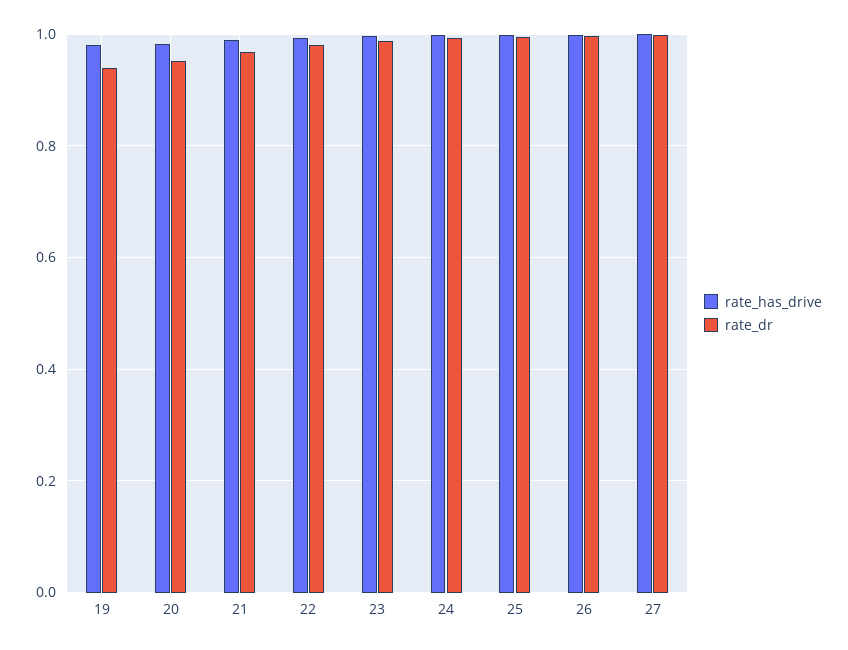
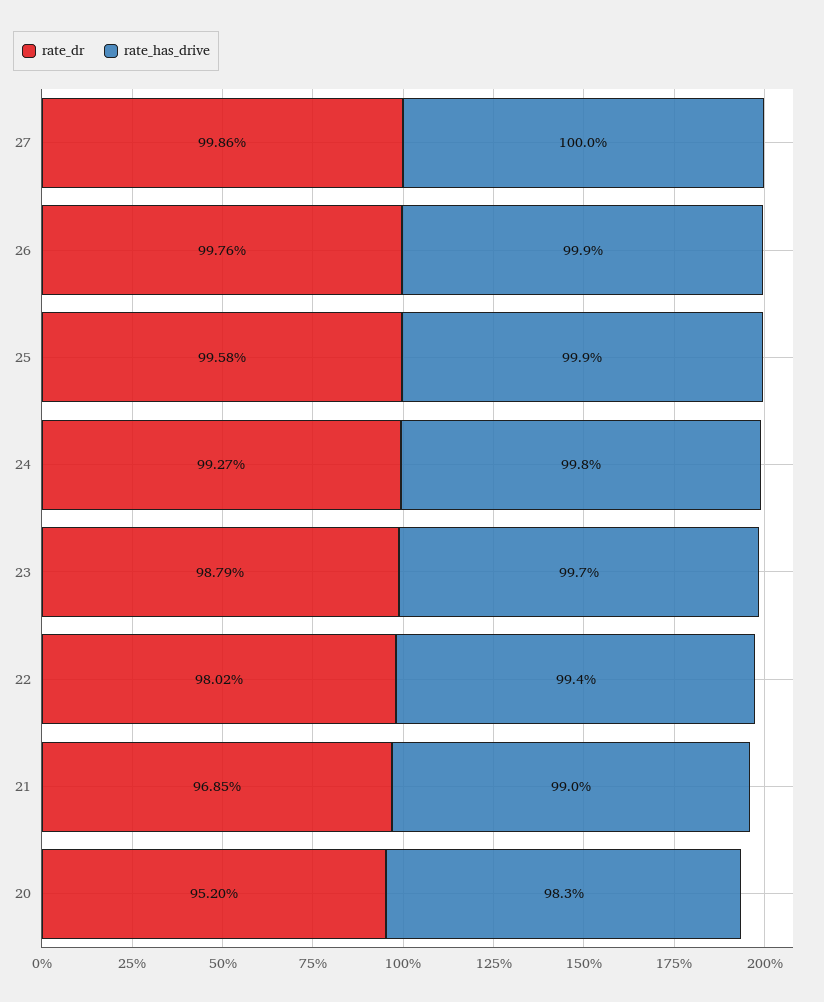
rate_has_drive, 19: 0.98 -> none
rate_dr, 19: 0.94 -> none

